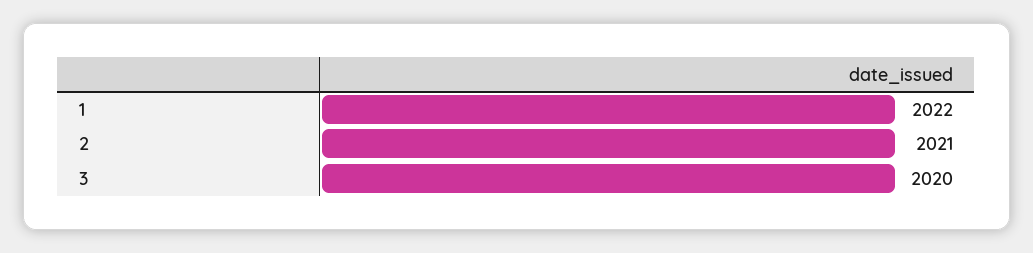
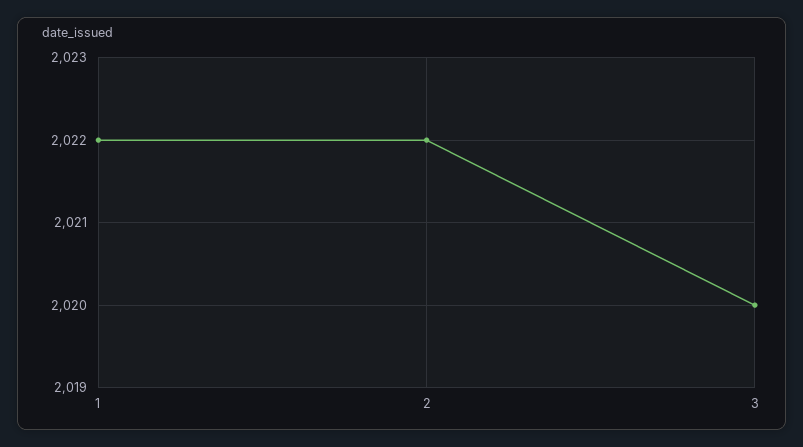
2: 2021 -> 2022

